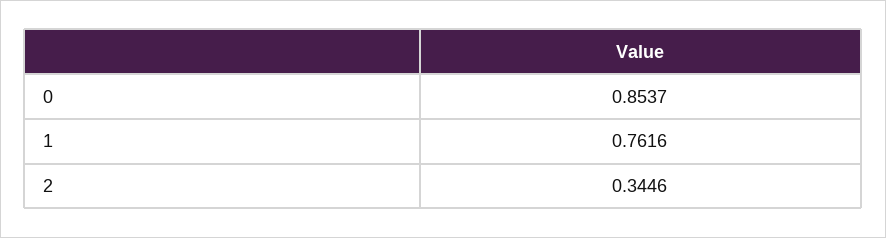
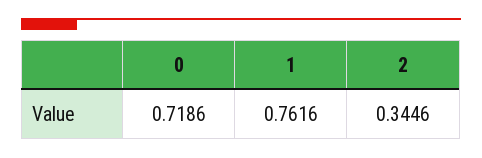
0: 0.8537 -> 0.7186

